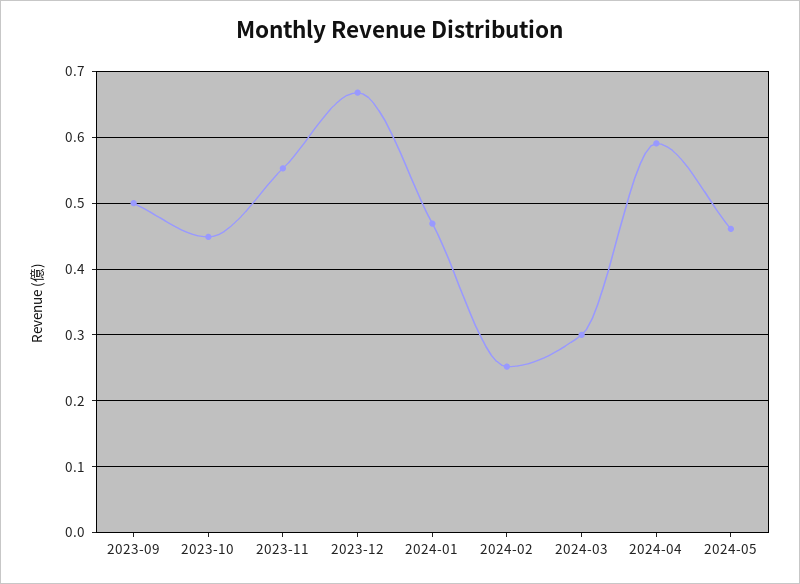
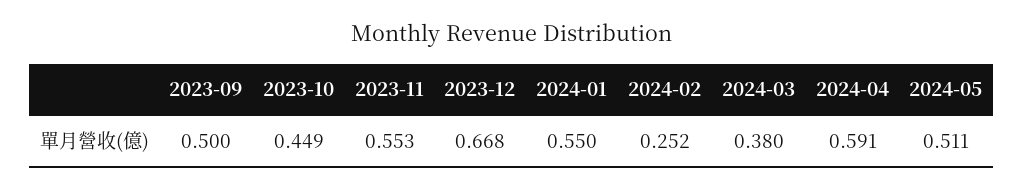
2024-01: 0.47 -> 0.55
2024-03: 0.3 -> 0.38
2024-05: 0.46 -> 0.511

